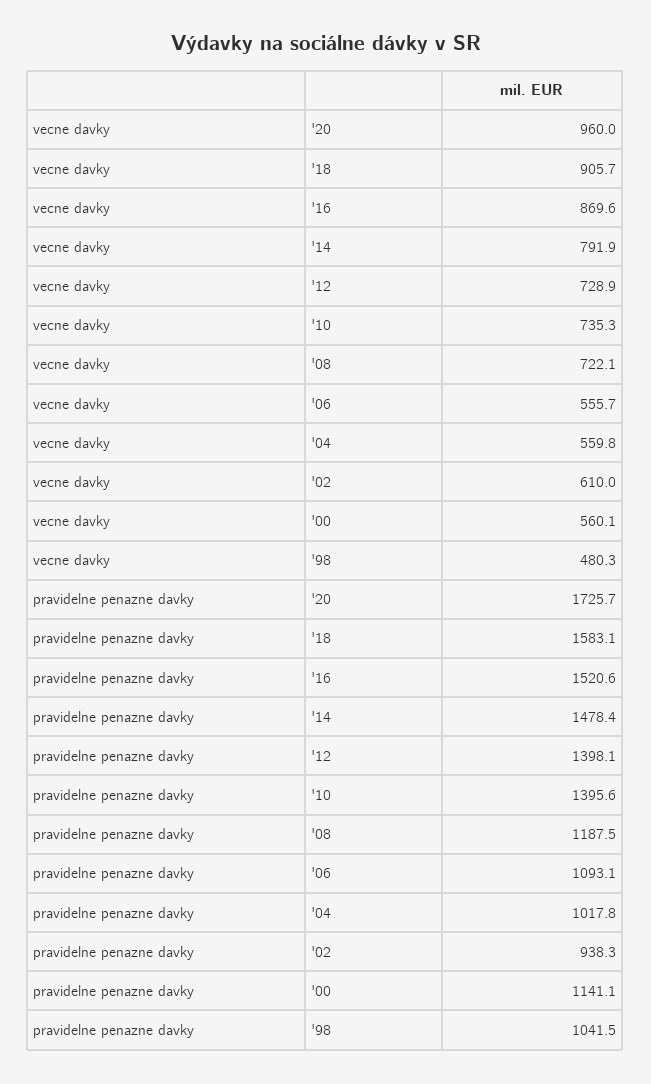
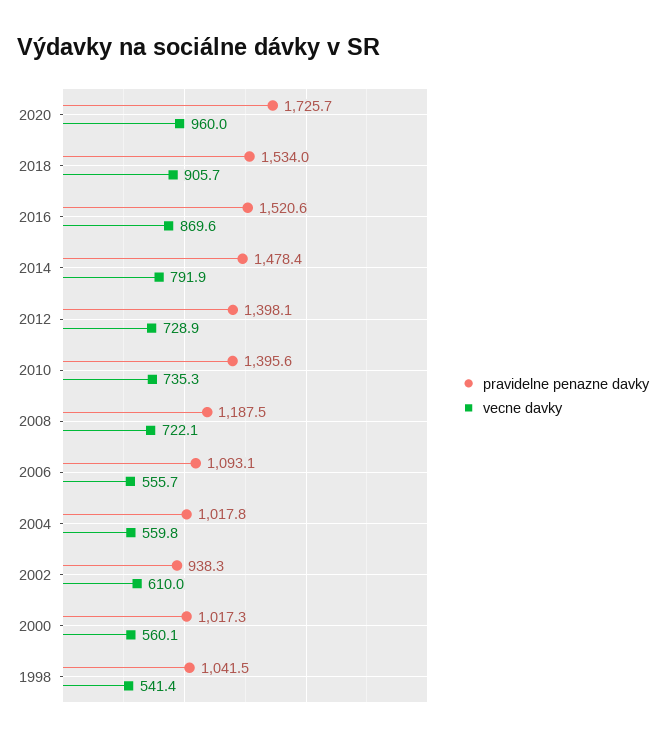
vecne davky, '98: 480.3 -> 541.4
pravidelne penazne davky, '18: 1583.1 -> 1534
pravidelne penazne davky, '00: 1141.1 -> 1017.3

